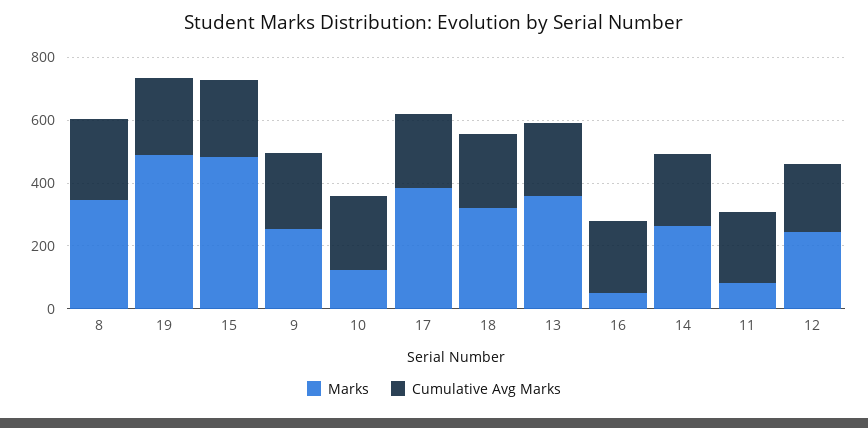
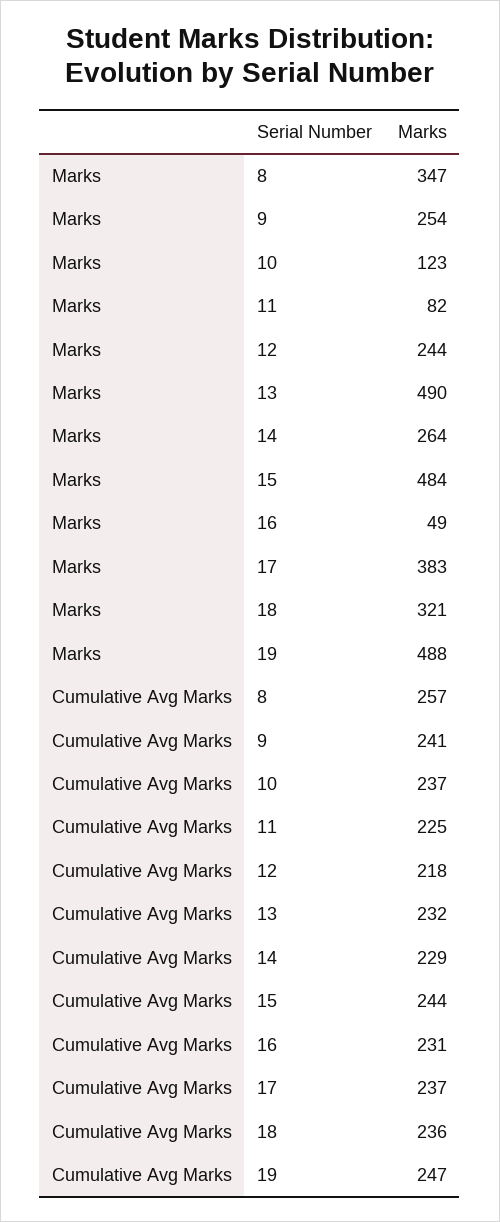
Marks, 13: 350 -> 490

